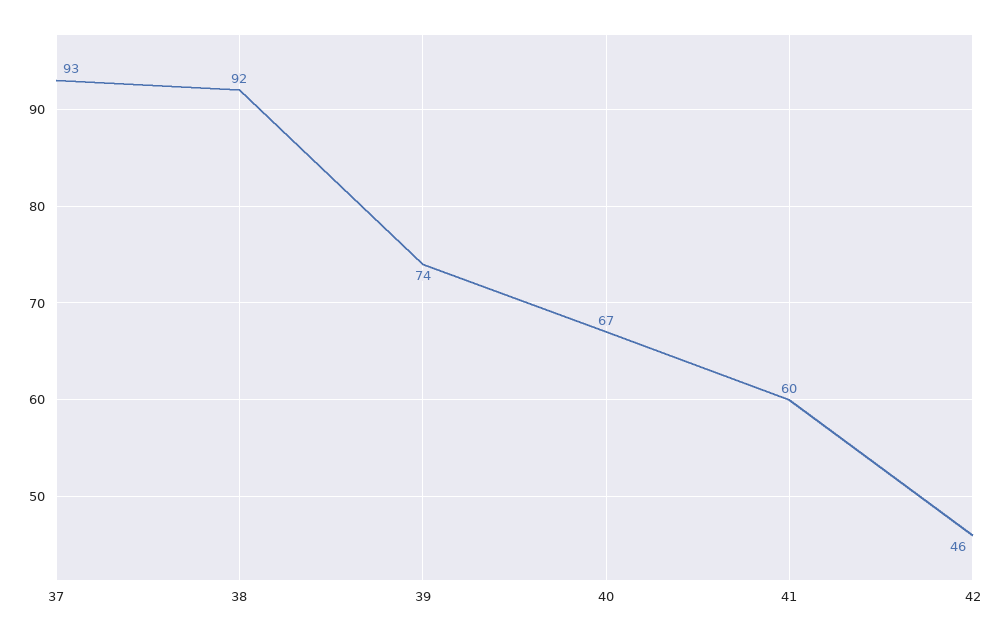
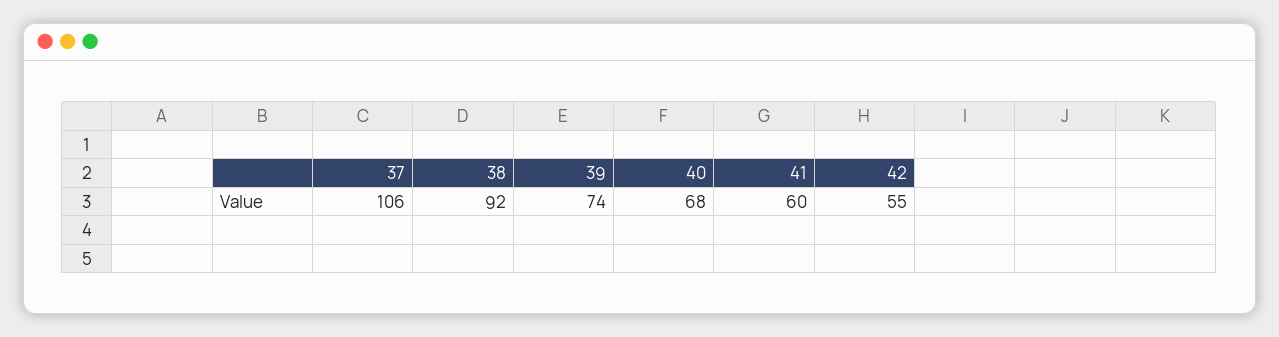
37: 93 -> 106
40: 67 -> 68
42: 46 -> 55

